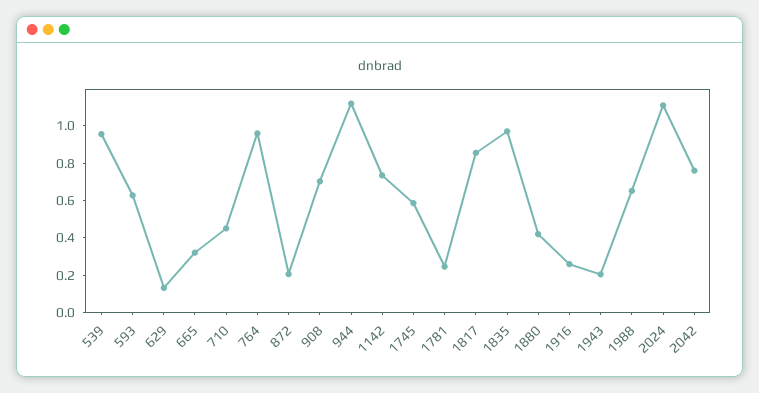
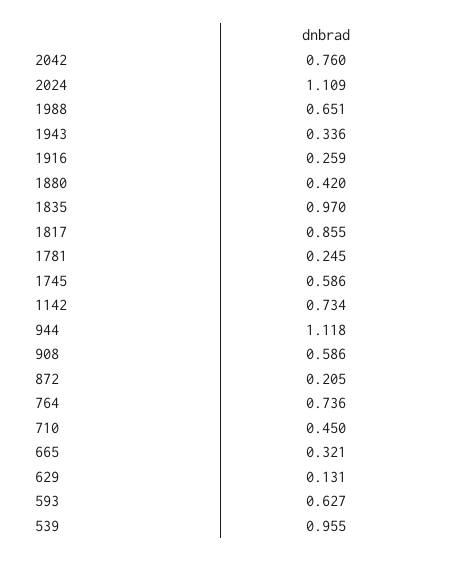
764: 0.95 -> 0.736
908: 0.7 -> 0.586
1943: 0.2 -> 0.336

